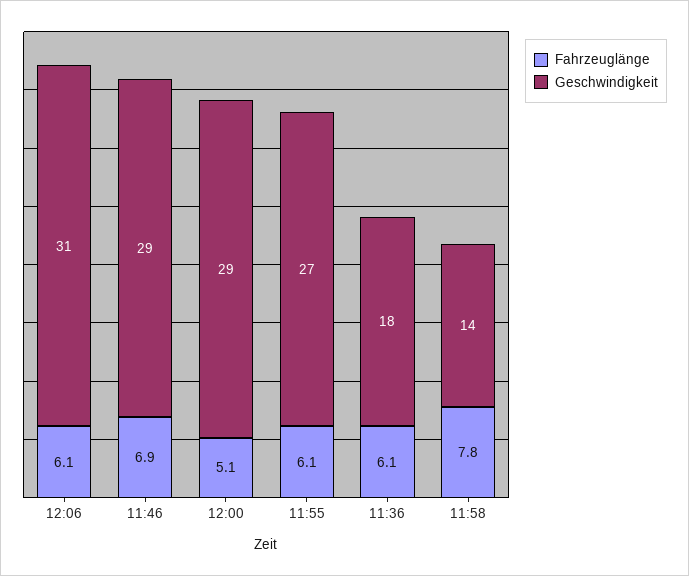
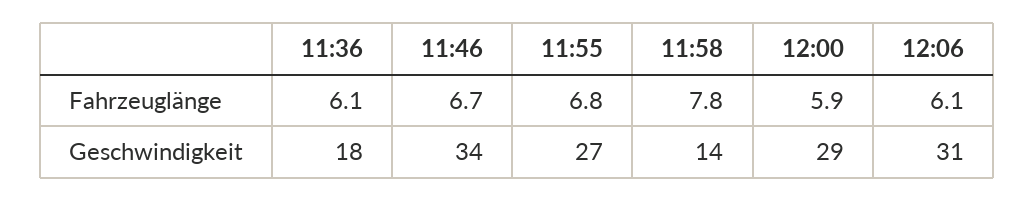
Fahrzeuglänge, 11:46: 6.9 -> 6.7
Geschwindigkeit, 11:46: 29 -> 34
Fahrzeuglänge, 12:00: 5.1 -> 5.9
Fahrzeuglänge, 11:55: 6.1 -> 6.8

